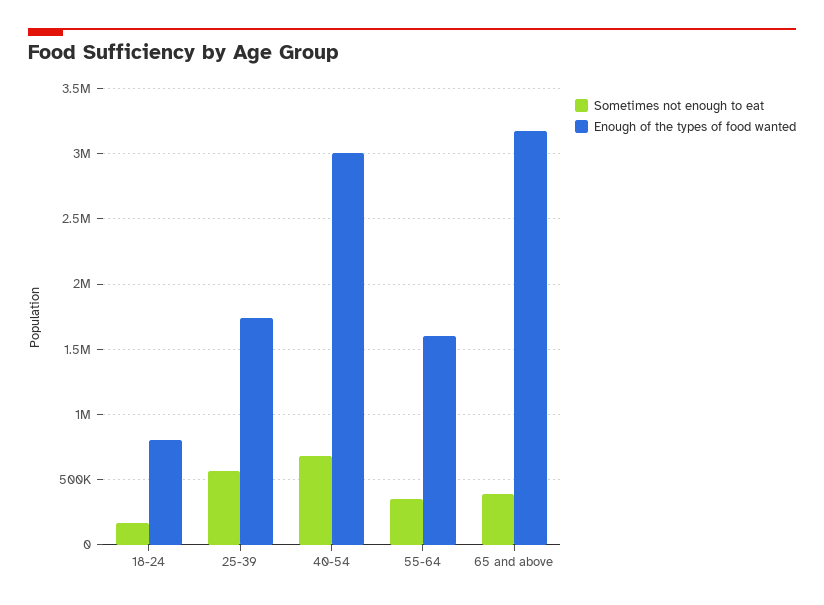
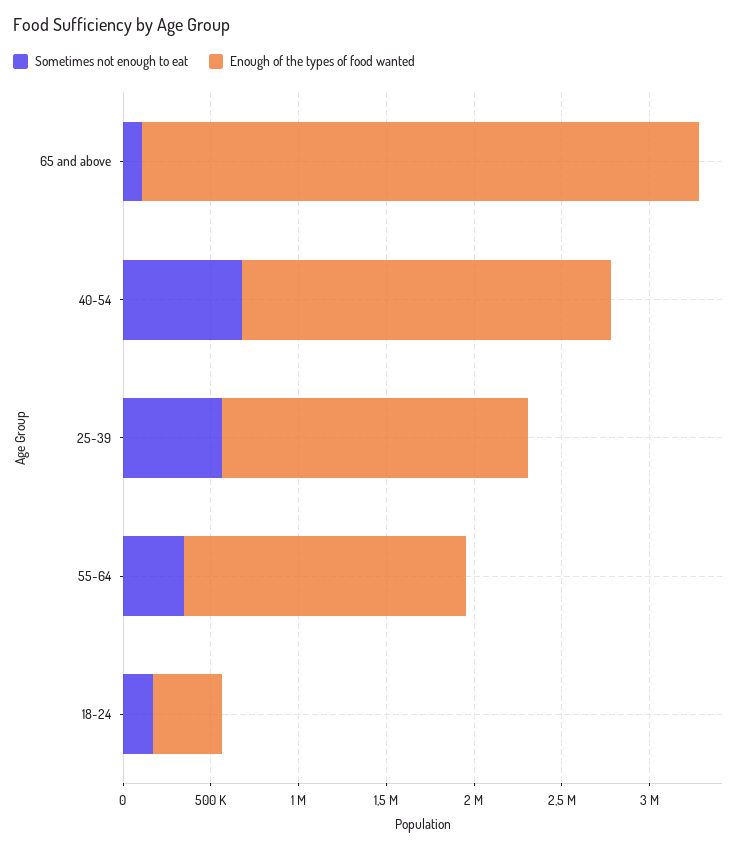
Enough of the types of food wanted, 18-24: 800000 -> 400000
Enough of the types of food wanted, 40-54: 3000000 -> 2100000
Sometimes not enough to eat, 65 and above: 400000 -> 100000

